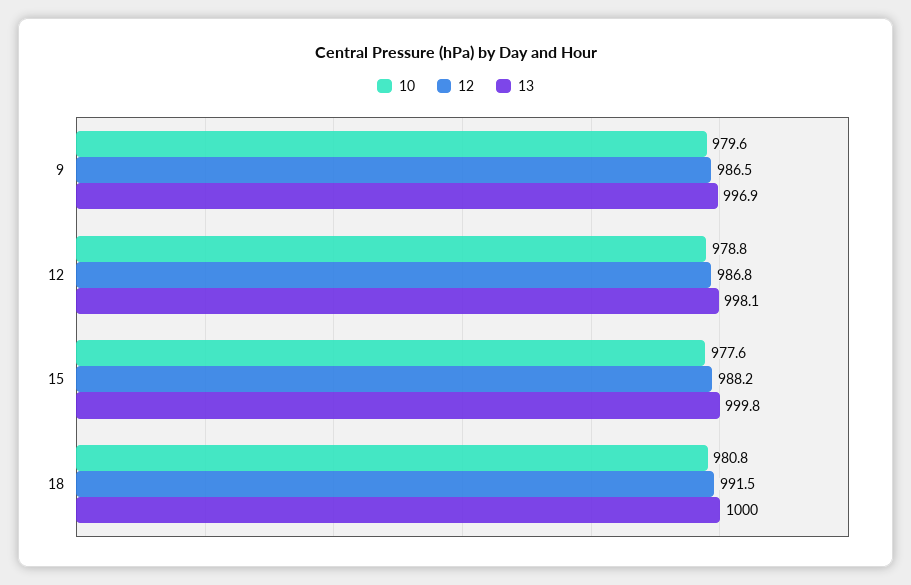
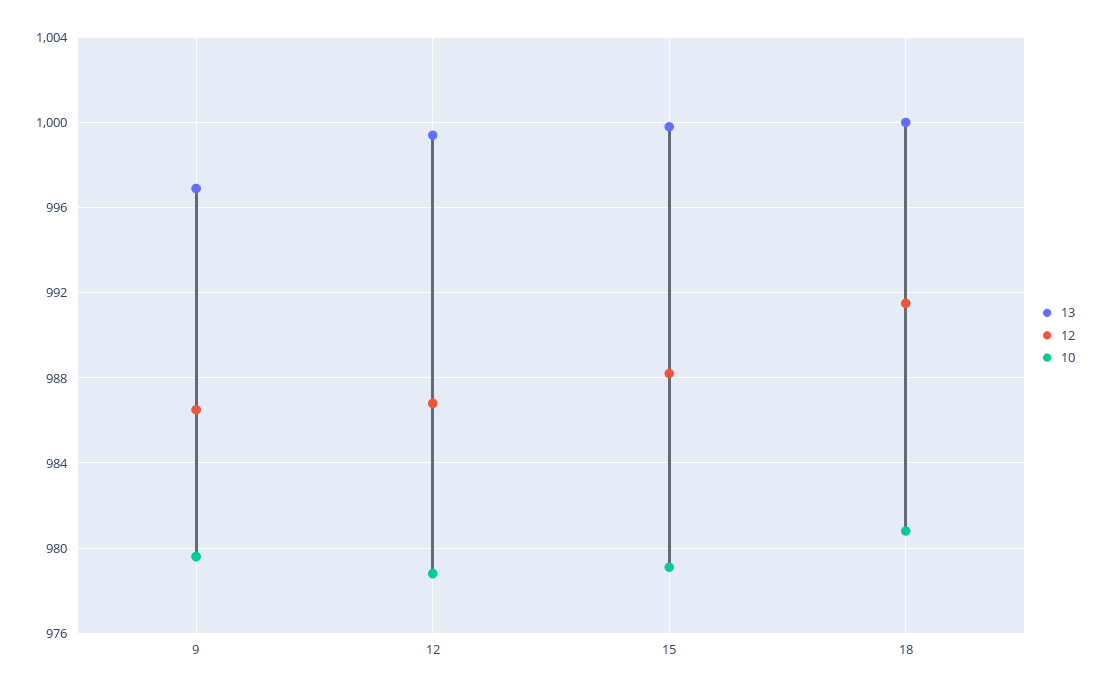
13, 12: 998.1 -> 999.5
10, 15: 977.6 -> 979

